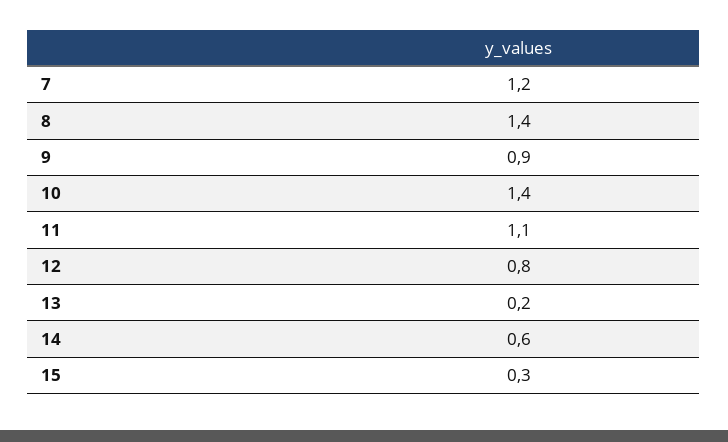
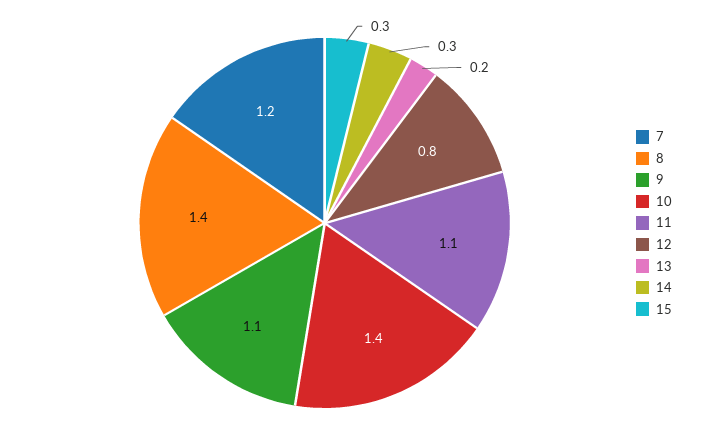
9: 0.9 -> 1.1
14: 0.6 -> 0.3

